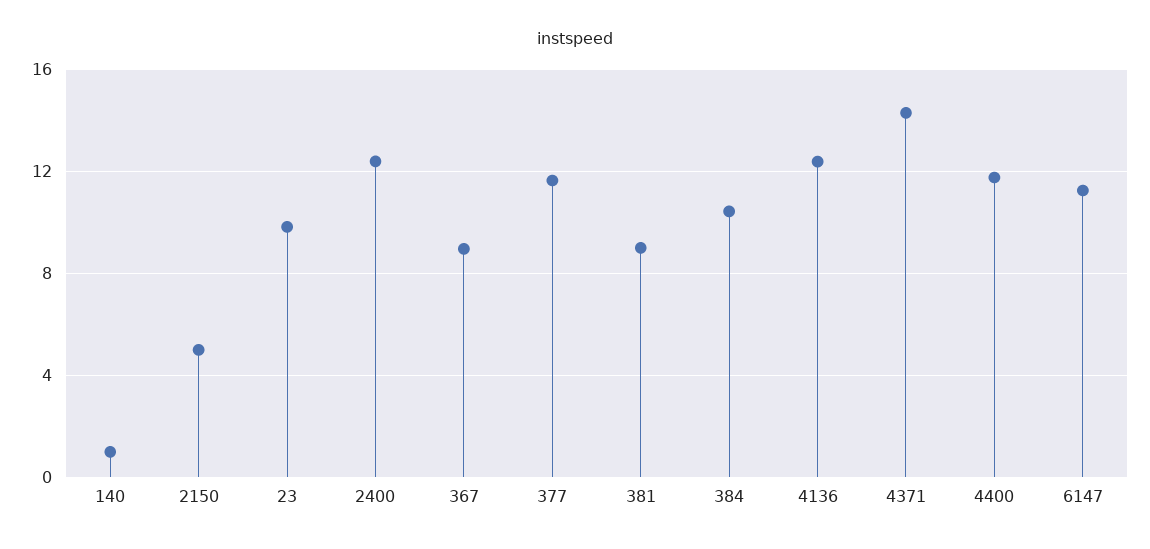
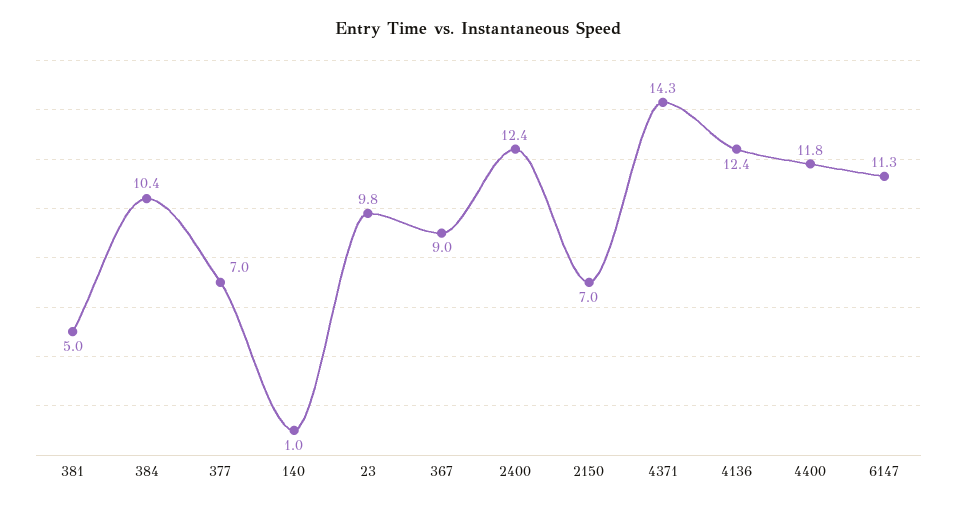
2150: 5 -> 7
377: 11.5 -> 7
381: 9 -> 5

